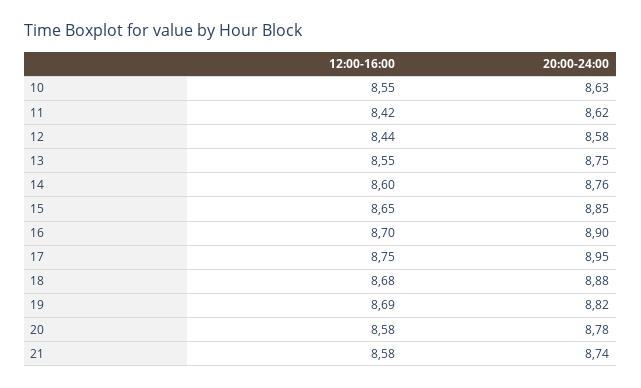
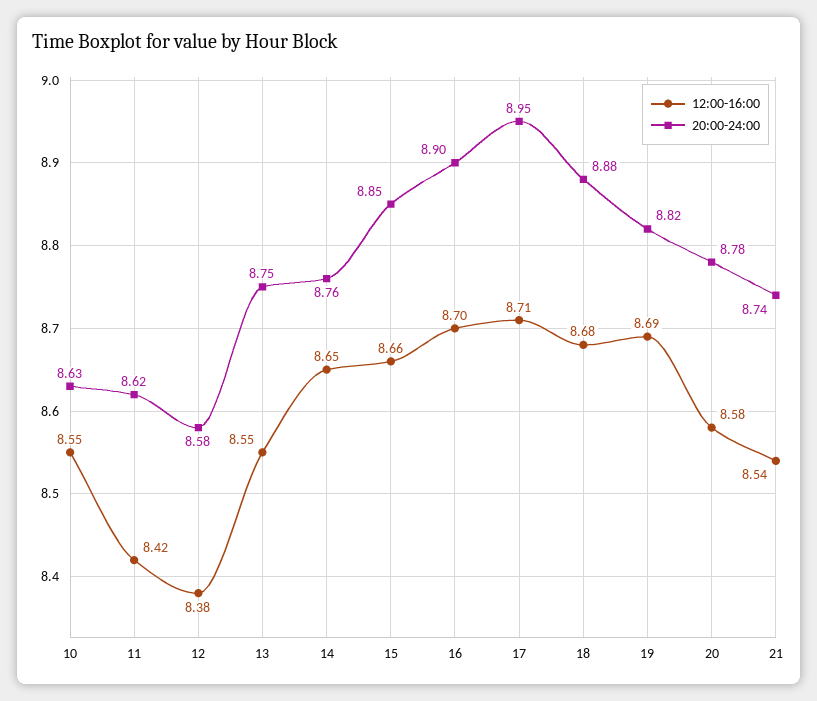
12:00-16:00, 12: 8.44 -> 8.38
12:00-16:00, 14: 8.6 -> 8.65
12:00-16:00, 15: 8.65 -> 8.66
12:00-16:00, 17: 8.75 -> 8.71
12:00-16:00, 21: 8.58 -> 8.54

